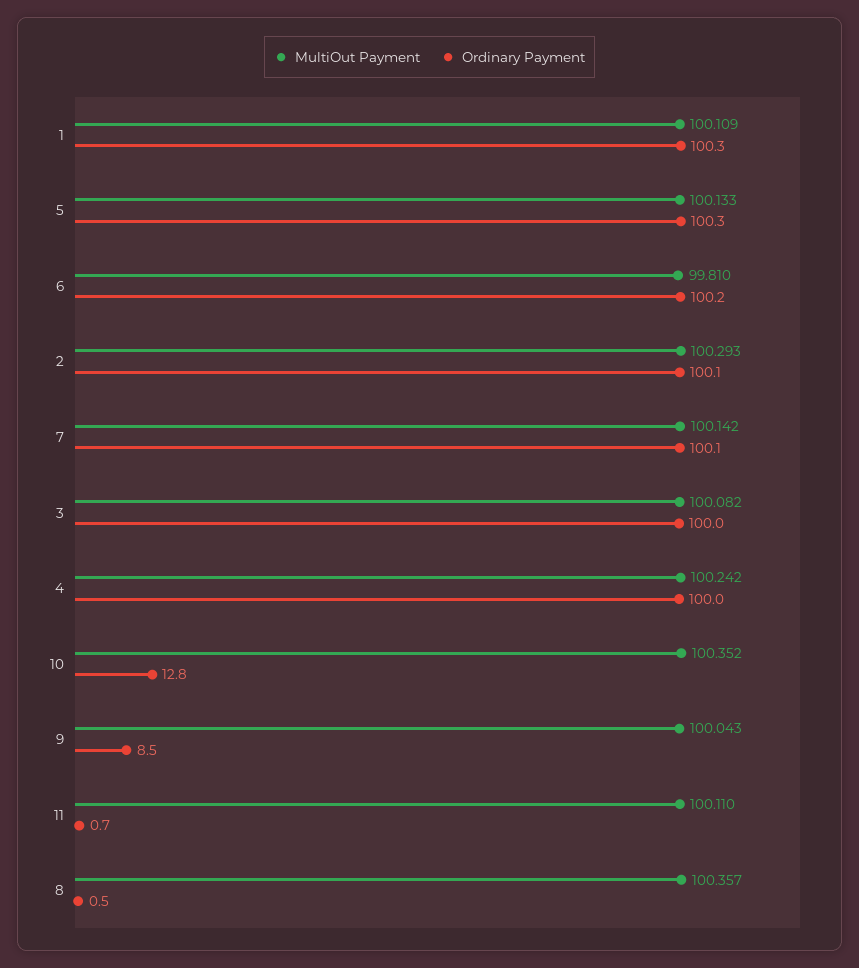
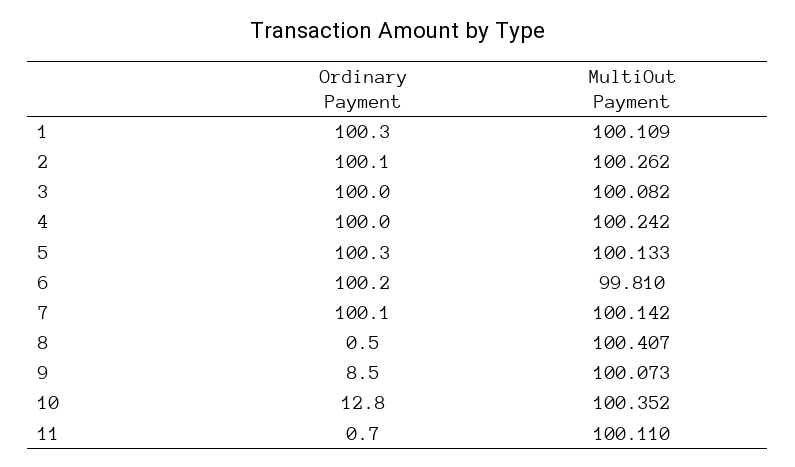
MultiOut Payment, 2: 100.293 -> 100.262
MultiOut Payment, 9: 100.043 -> 100.073
MultiOut Payment, 8: 100.357 -> 100.407

